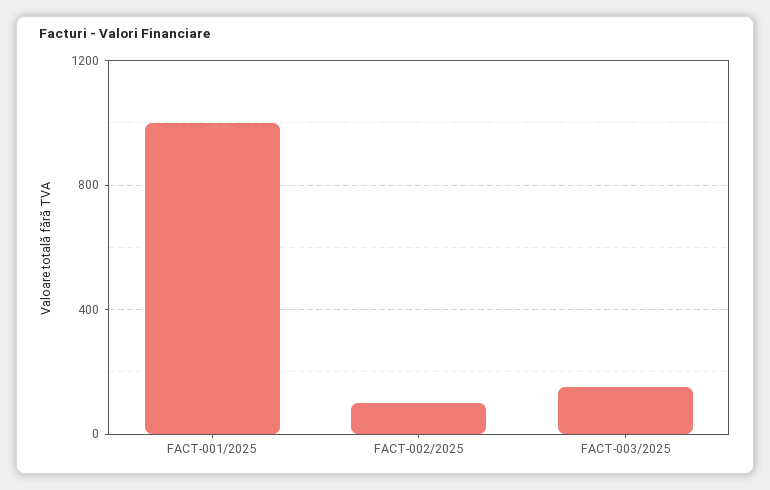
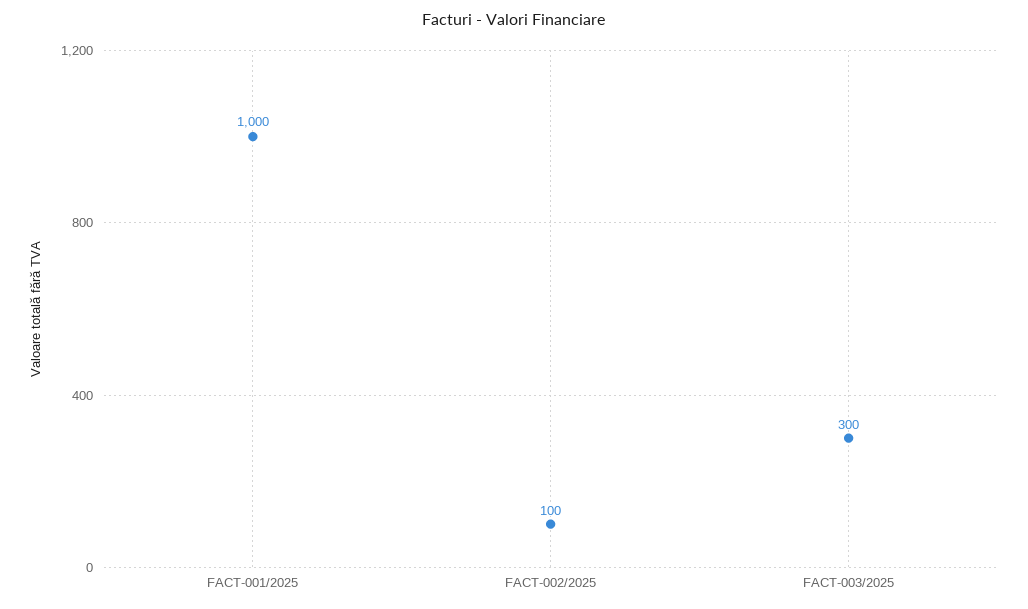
FACT-003/2025: 150 -> 300

